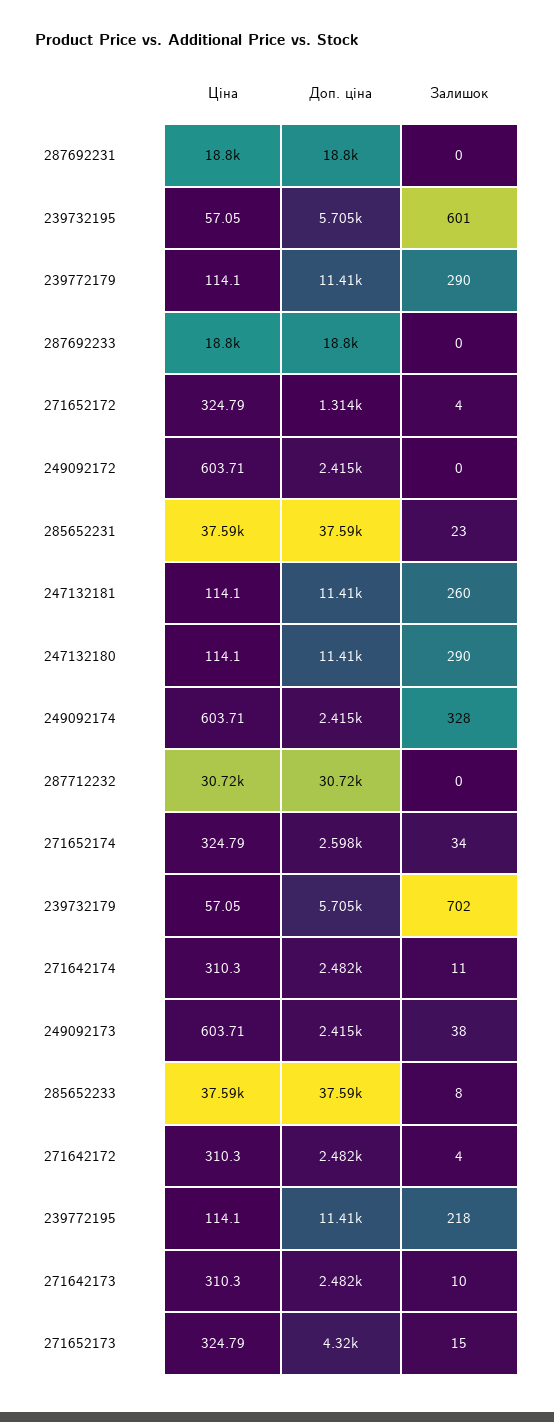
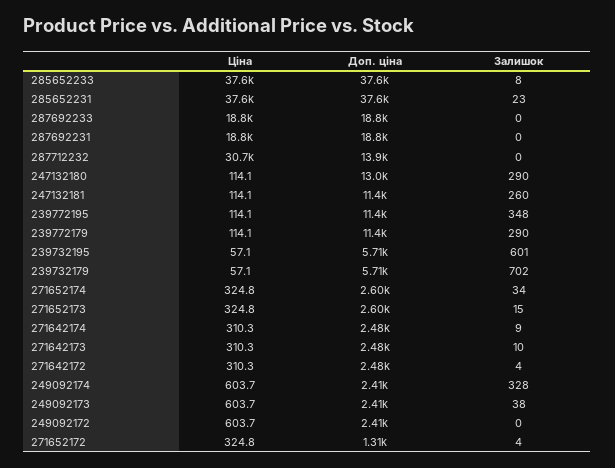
Доп. ціна, 247132180: 11410 -> 13000
Доп. ціна, 287712232: 30720 -> 13900
Залишок, 271642174: 11 -> 9
Залишок, 239772195: 218 -> 348
Доп. ціна, 271652173: 4320 -> 2600

